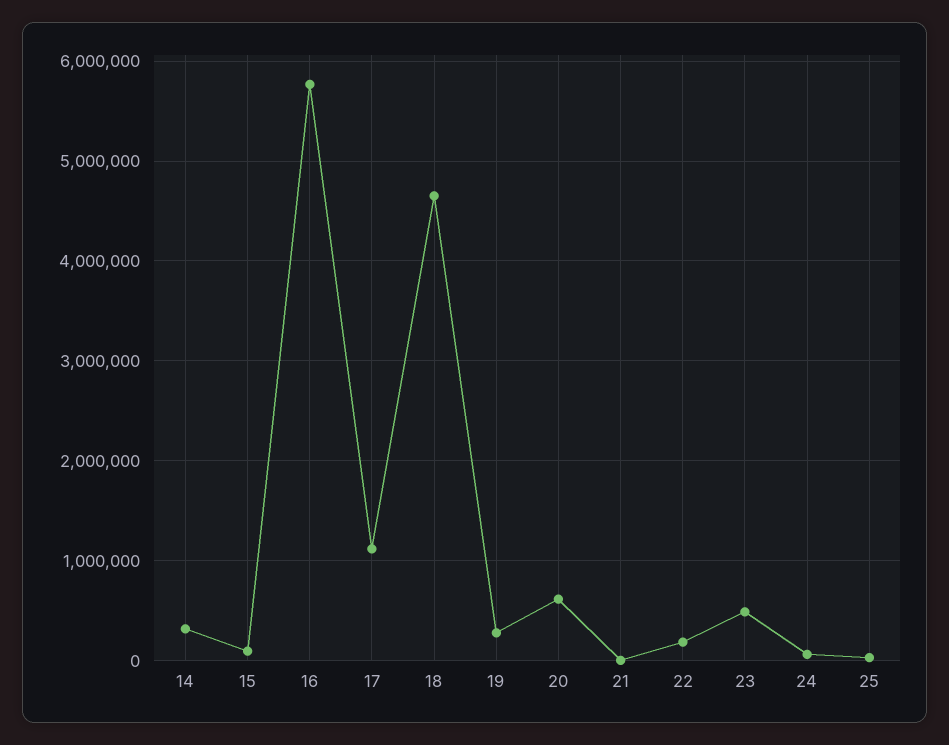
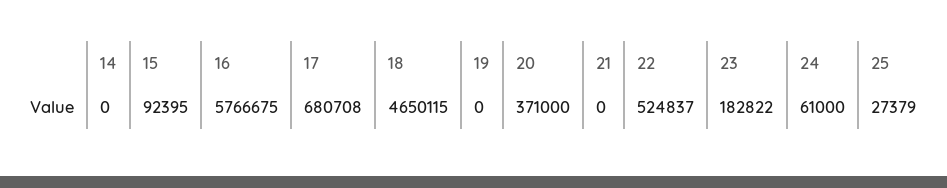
14: 300000 -> 0
17: 1100000 -> 680708
19: 300000 -> 0
20: 600000 -> 371000
22: 200000 -> 524837
23: 500000 -> 182822

